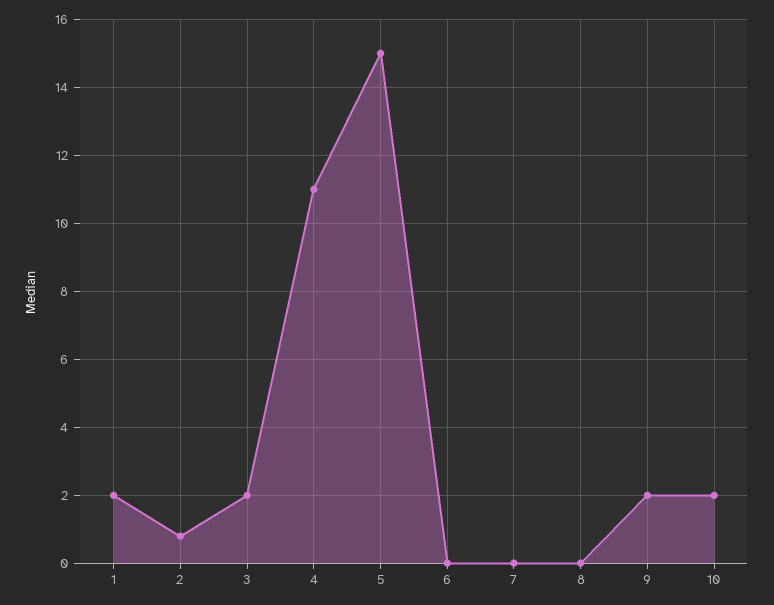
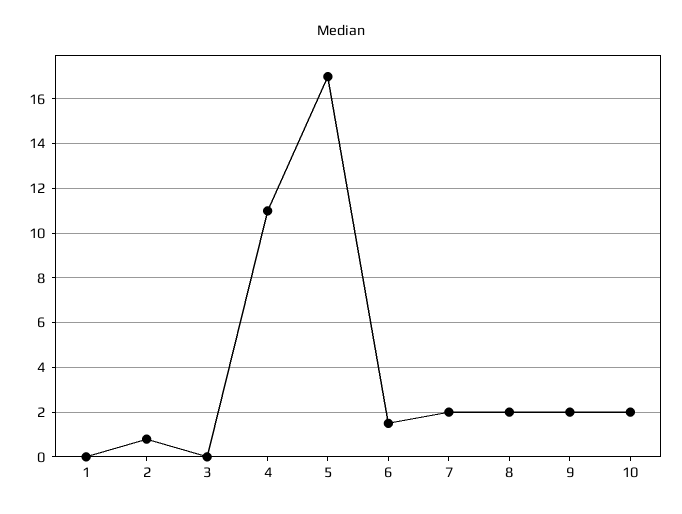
1: 2 -> 0
3: 2 -> 0
5: 15 -> 17
6: 0 -> 1.5
7: 0 -> 2
8: 0 -> 2

